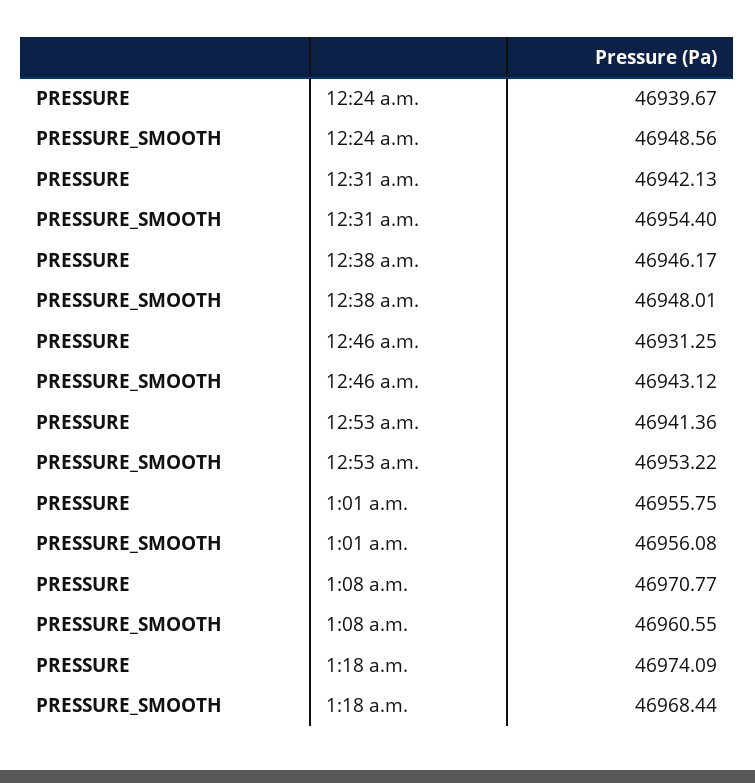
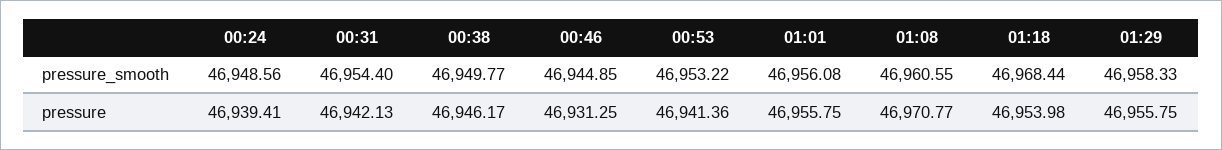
PRESSURE, 12:24 a.m.: 46939.67 -> 46939.41
PRESSURE_SMOOTH, 12:38 a.m.: 46948.01 -> 46949.77
PRESSURE_SMOOTH, 12:46 a.m.: 46943.12 -> 46944.85
PRESSURE, 1:18 a.m.: 46974.09 -> 46953.98
PRESSURE_SMOOTH, 01:29: none -> 46958.33
PRESSURE, 01:29: none -> 46955.75

